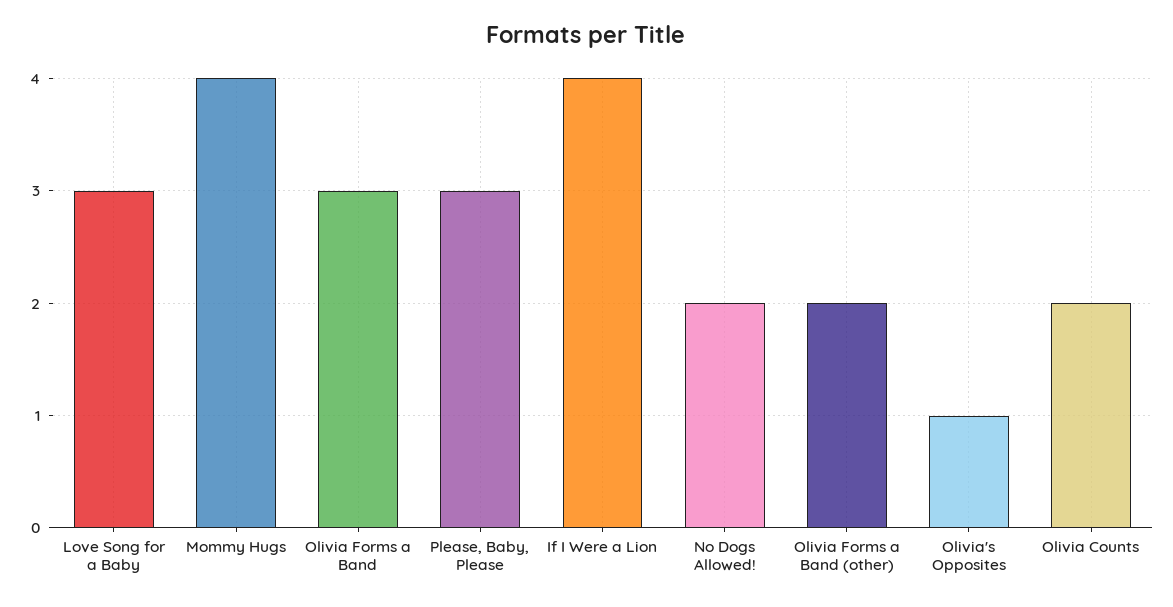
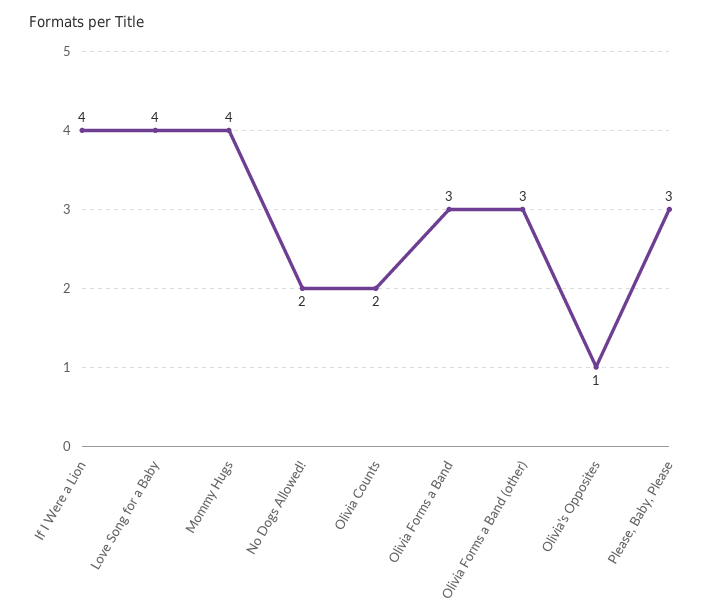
Love Song for a Baby: 3 -> 4
Olivia Forms a Band (other): 2 -> 3

